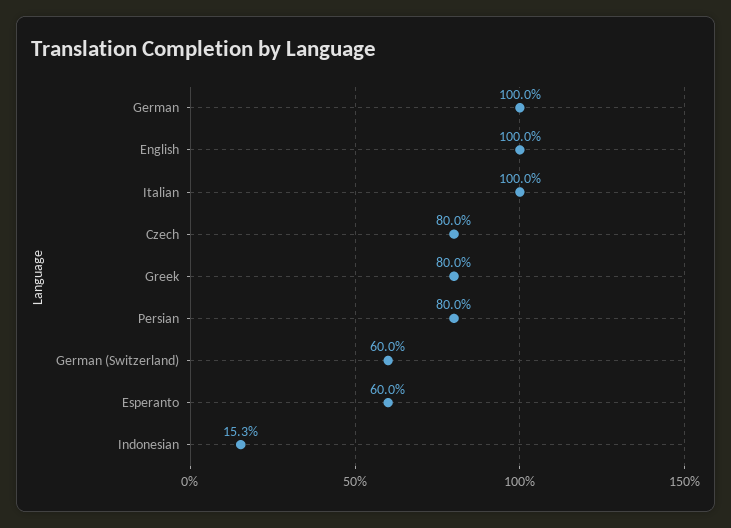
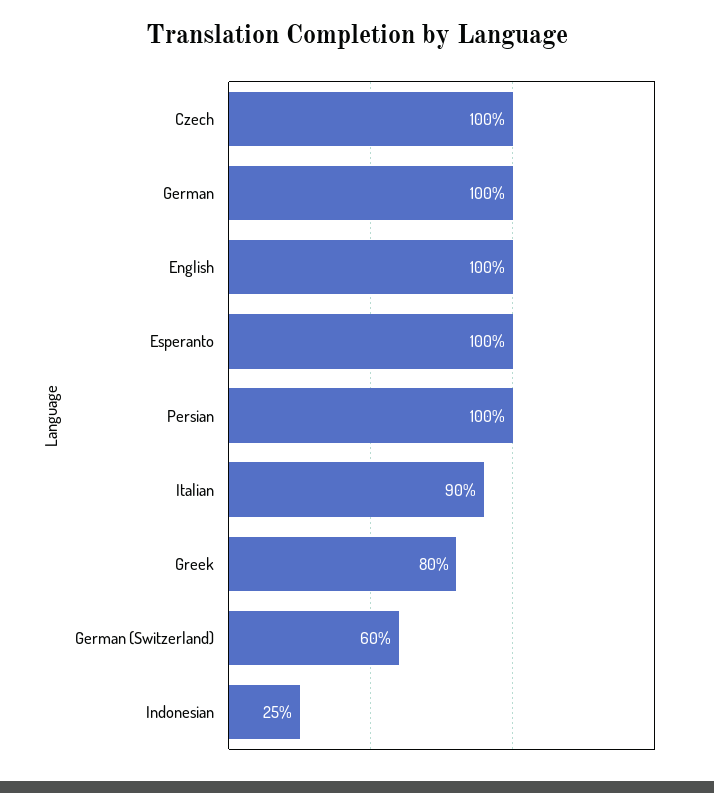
Italian: 100 -> 90
Czech: 80 -> 100
Persian: 80 -> 100
Esperanto: 60 -> 100
Indonesian: 15.3 -> 25

